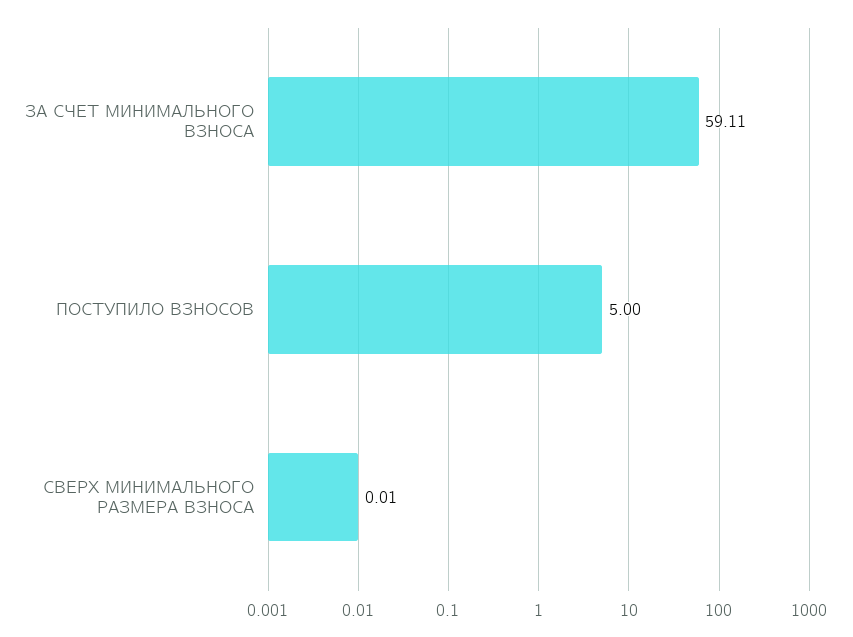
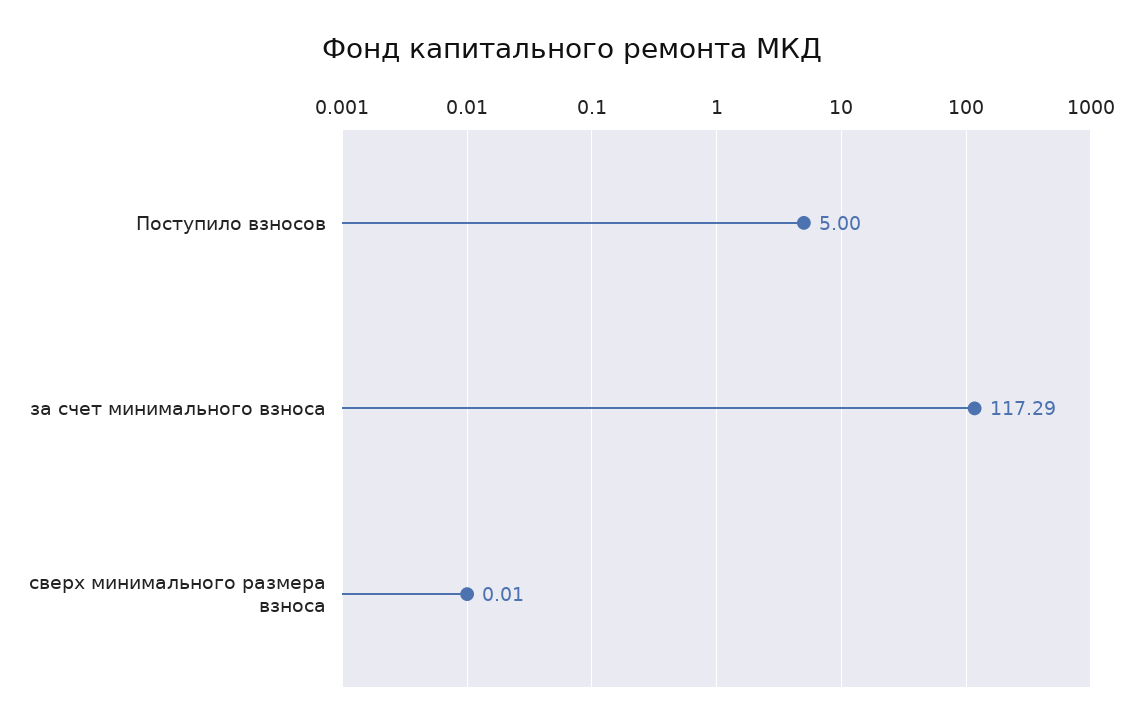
ЗА СЧЕТ МИНИМАЛЬНОГО ВЗНОСА: 59.11 -> 117.29

